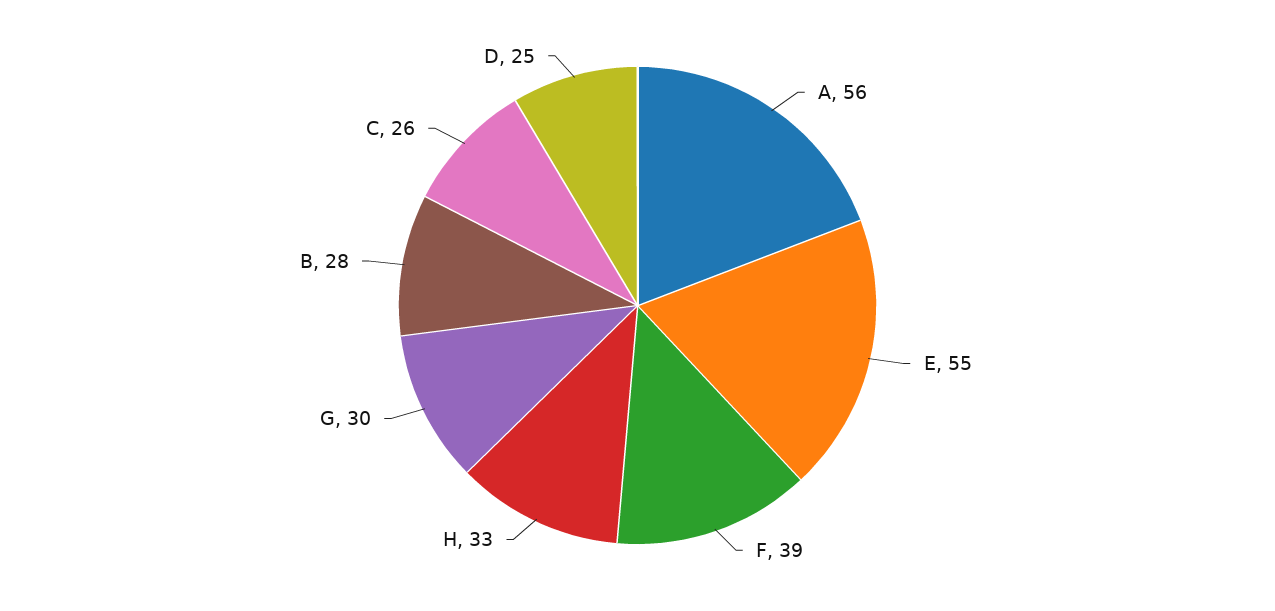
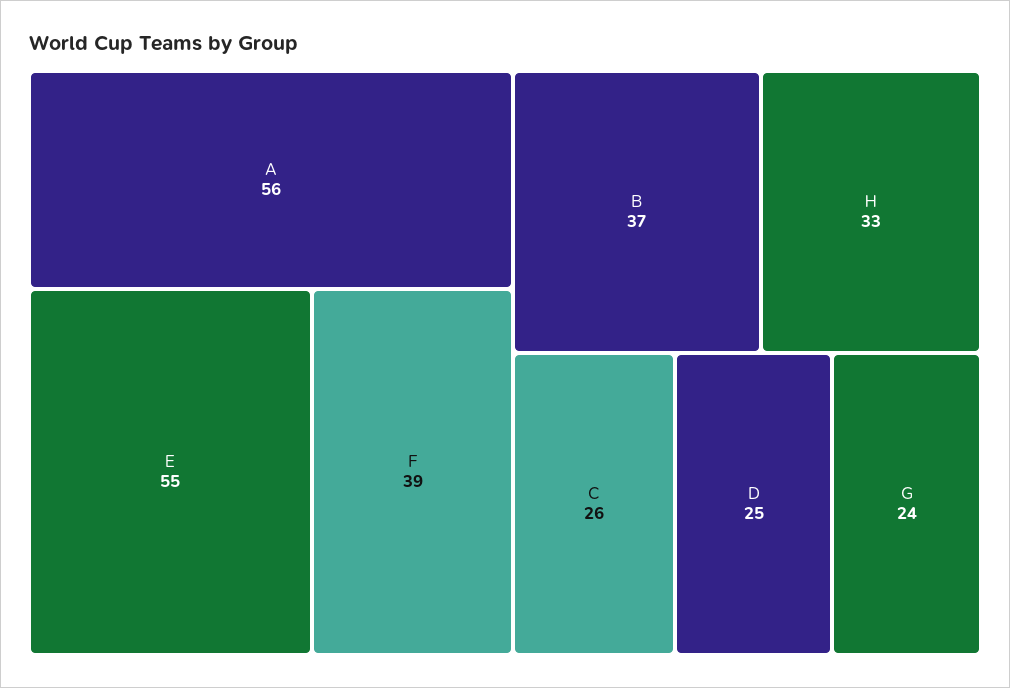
G: 30 -> 24
B: 28 -> 37

